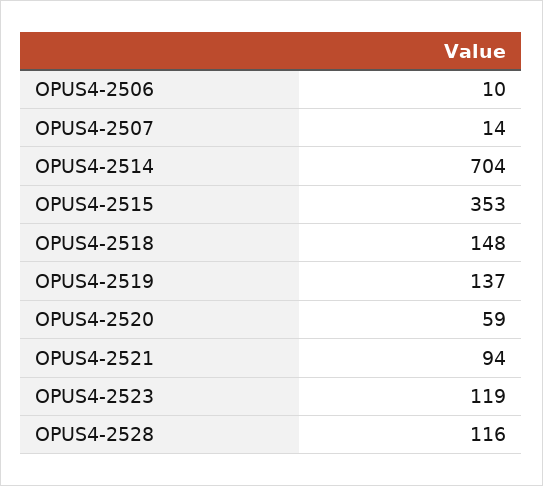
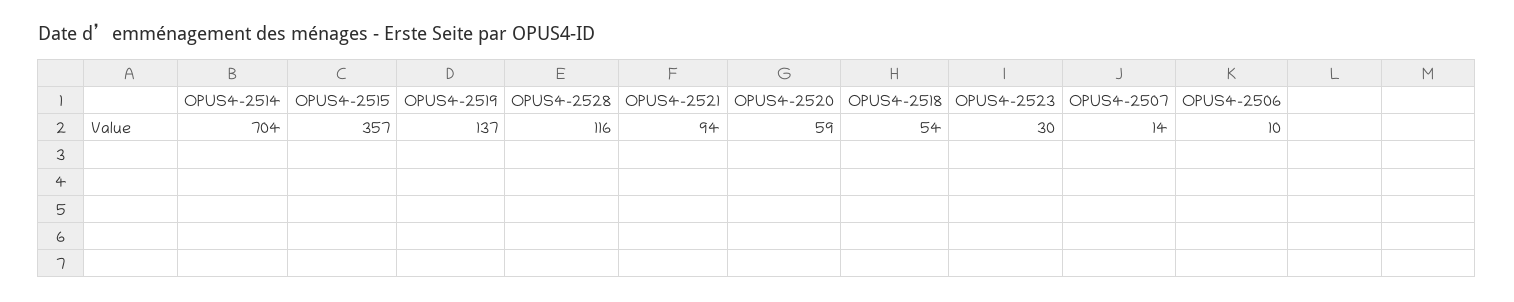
OPUS4-2515: 353 -> 357
OPUS4-2518: 148 -> 54
OPUS4-2523: 119 -> 30

